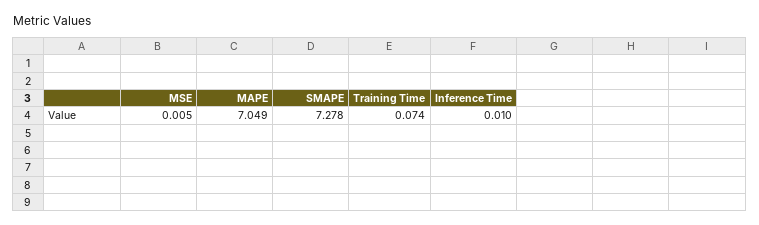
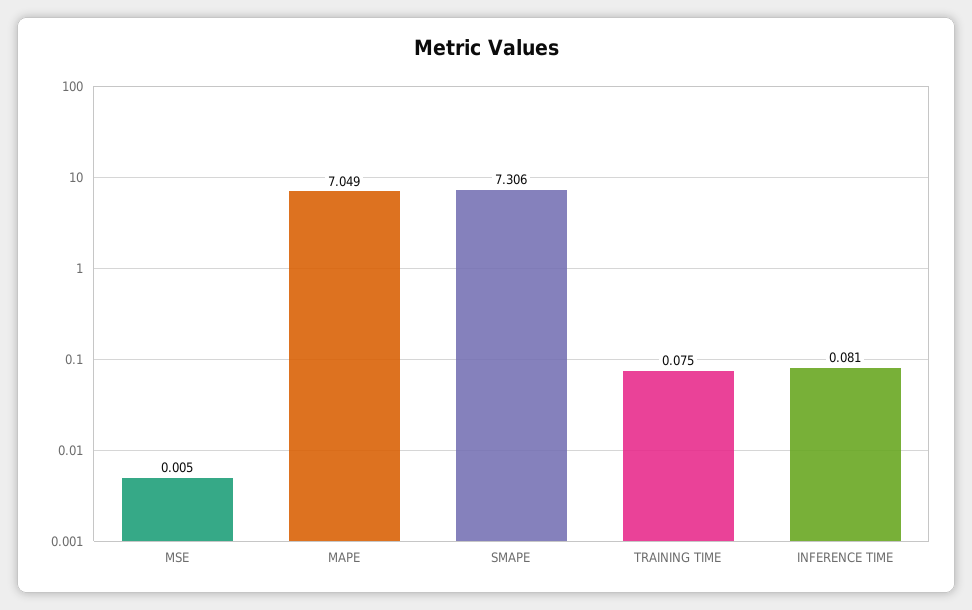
SMAPE: 7.278 -> 7.306
Training Time: 0.074 -> 0.075
Inference Time: 0.01 -> 0.081

